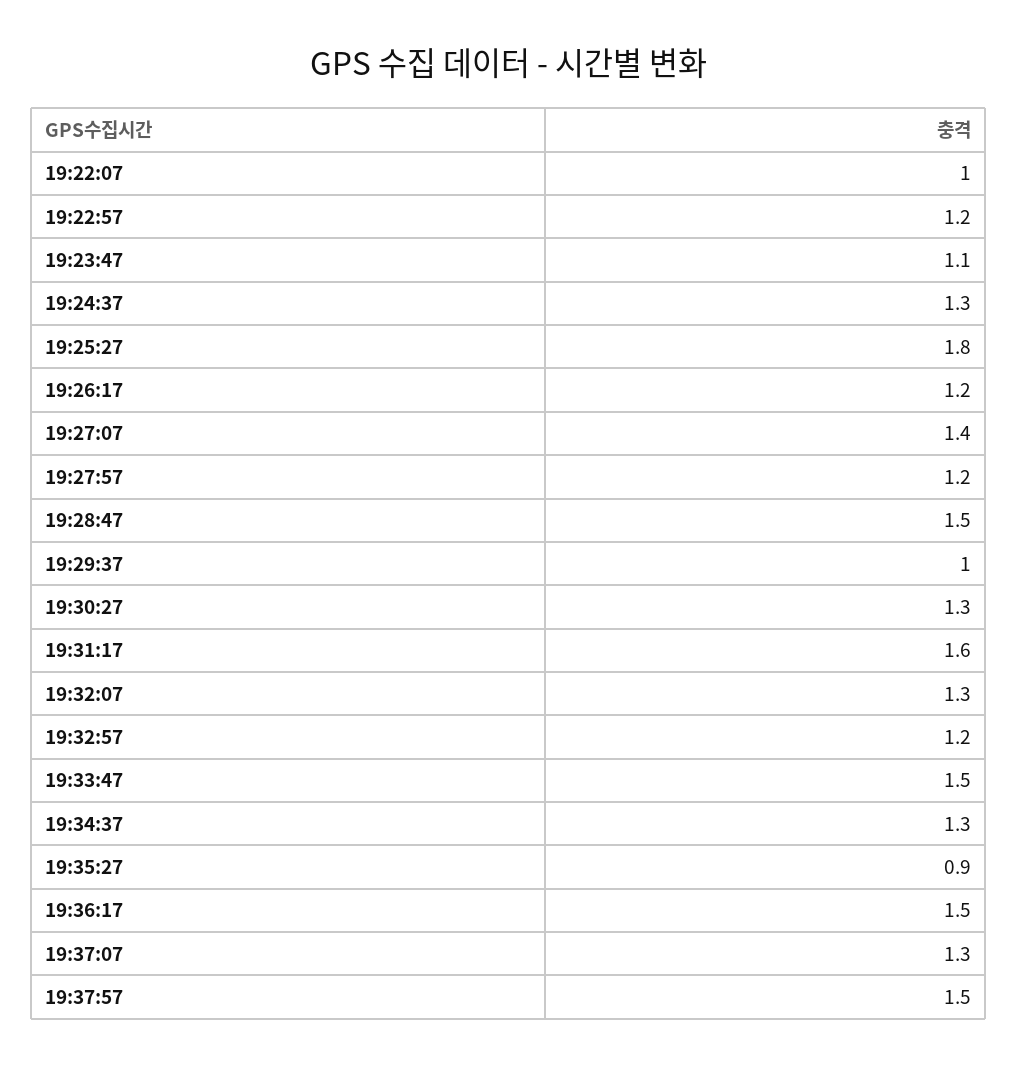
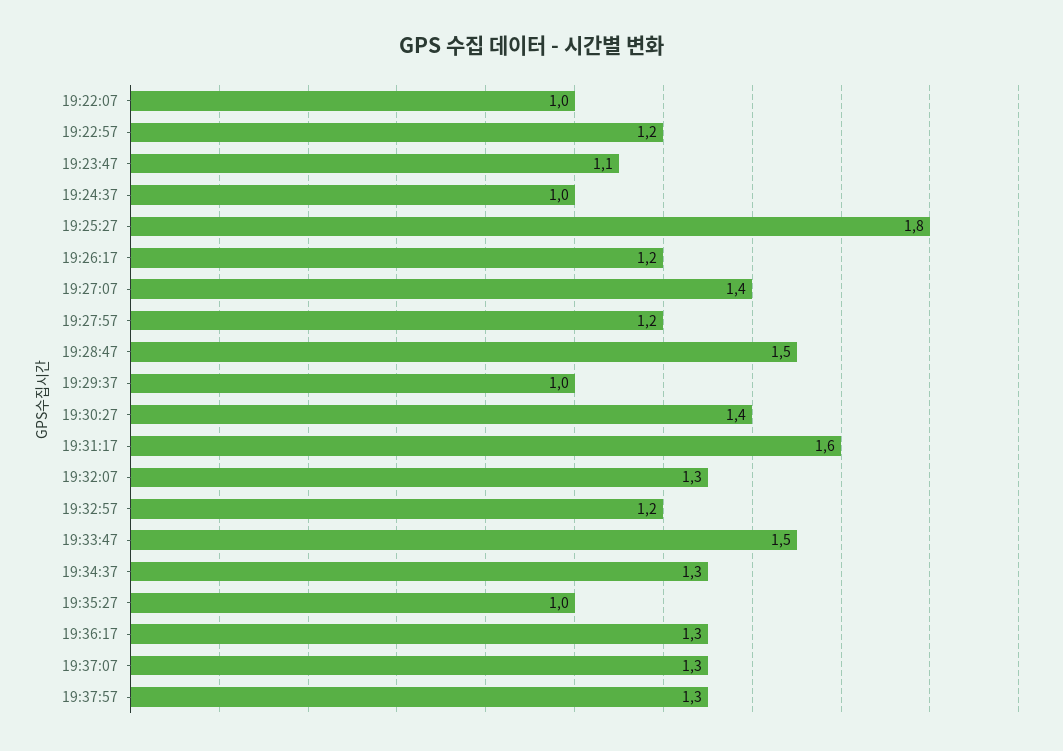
19:24:37: 1.3 -> 1
19:30:27: 1.3 -> 1.4
19:35:27: 0.9 -> 1
19:36:17: 1.5 -> 1.3
19:37:57: 1.5 -> 1.3

